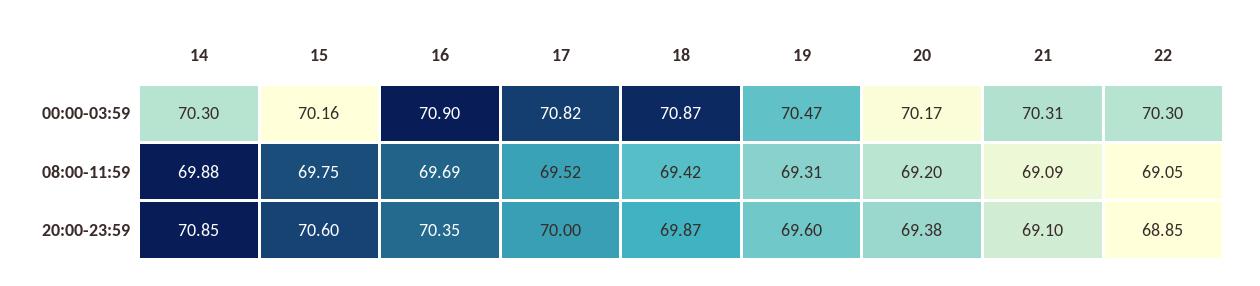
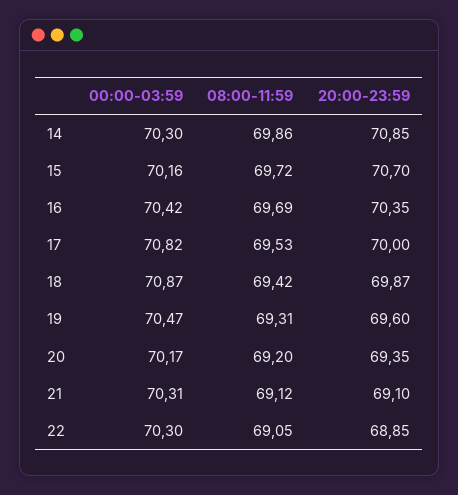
16, 00:00-03:59: 70.9 -> 70.42
14, 08:00-11:59: 69.88 -> 69.86
15, 08:00-11:59: 69.75 -> 69.72
17, 08:00-11:59: 69.52 -> 69.53
21, 08:00-11:59: 69.09 -> 69.12
15, 20:00-23:59: 70.6 -> 70.7
20, 20:00-23:59: 69.38 -> 69.35

